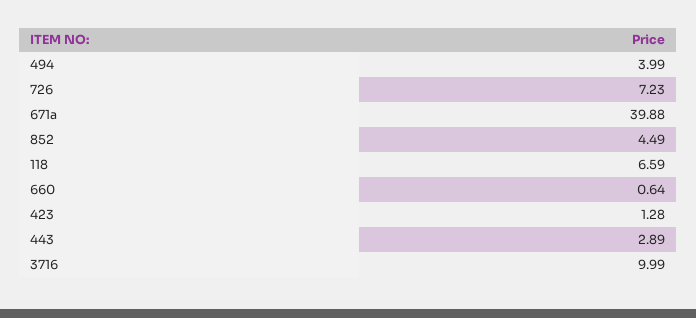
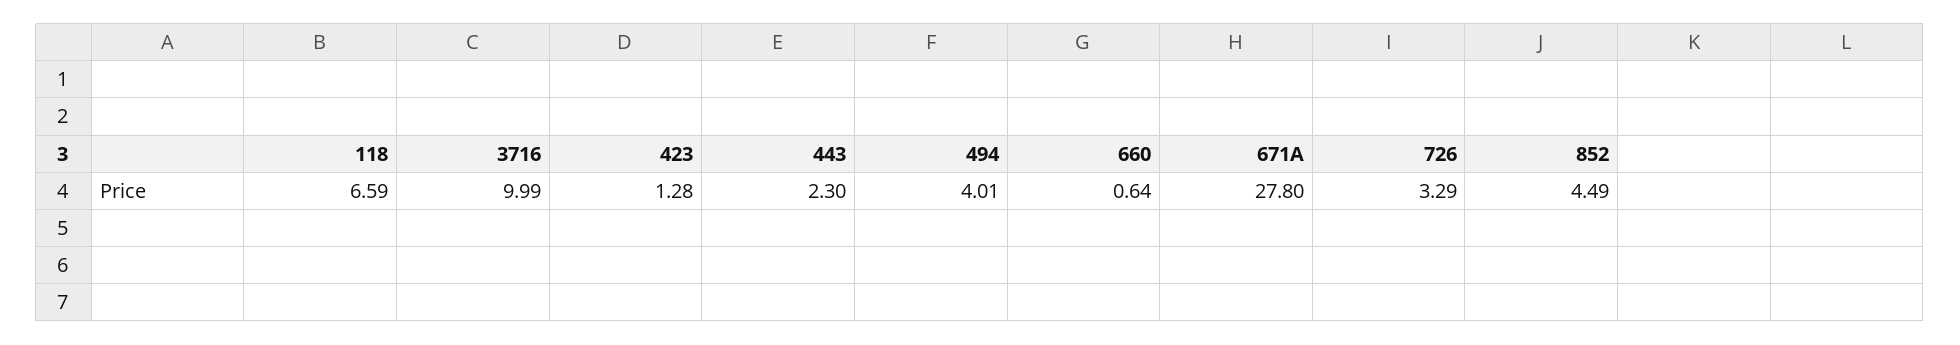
494: 3.99 -> 4.01
726: 7.23 -> 3.29
671a: 39.88 -> 27.8
443: 2.89 -> 2.3

